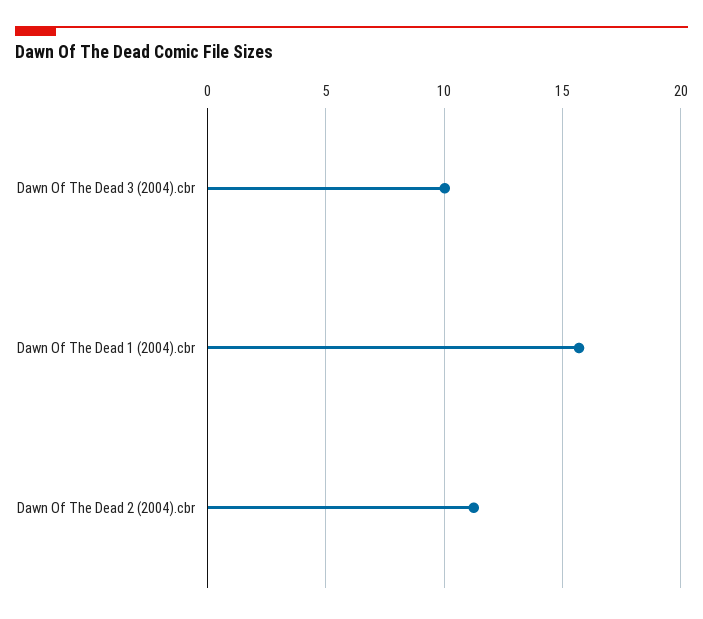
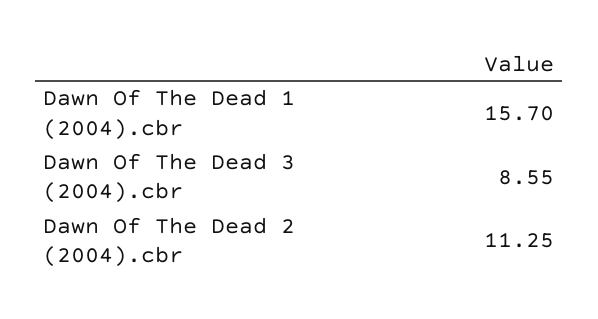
Dawn Of The Dead 3 (2004).cbr: 10 -> 8.55

